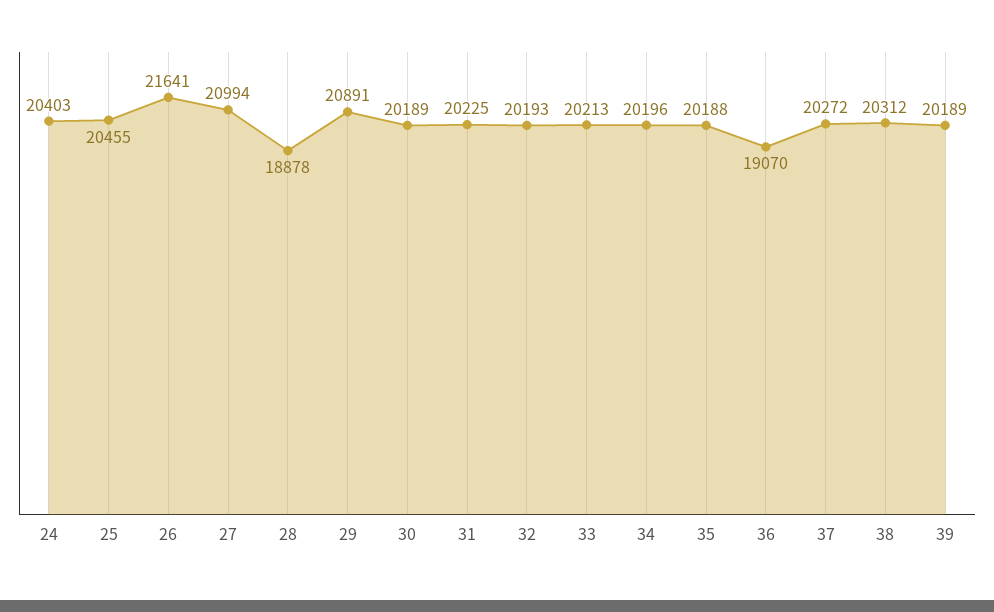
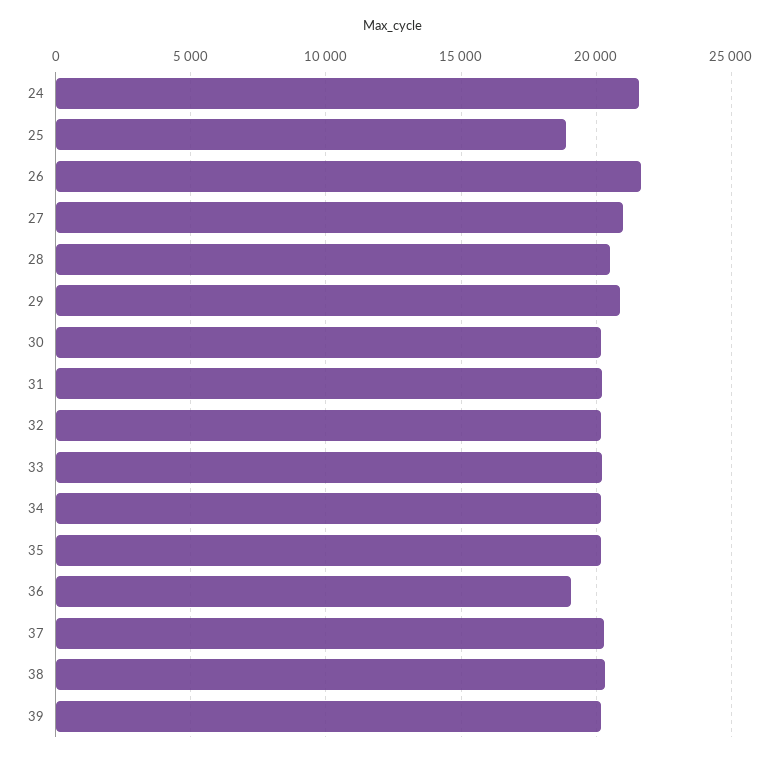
24: 20403 -> 21500
25: 20455 -> 19000
28: 18878 -> 20500

